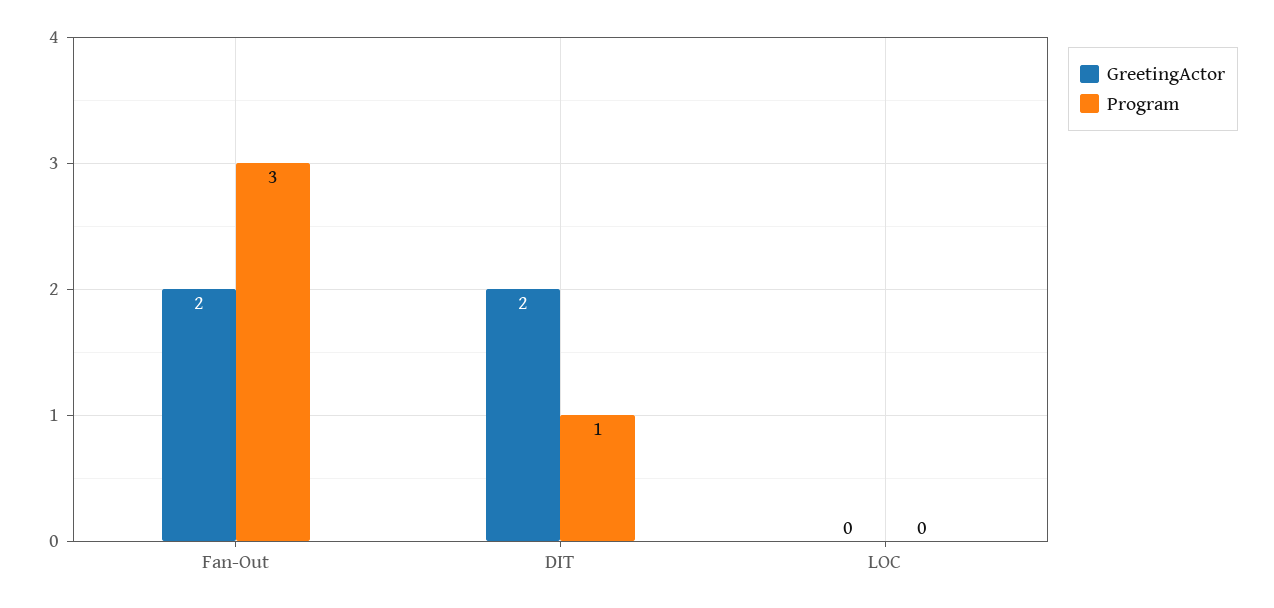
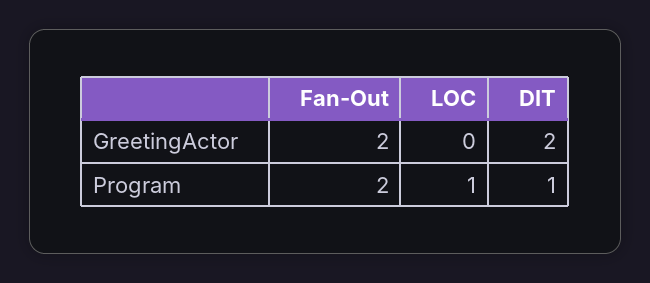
Program, Fan-Out: 3 -> 2
Program, LOC: 0 -> 1

